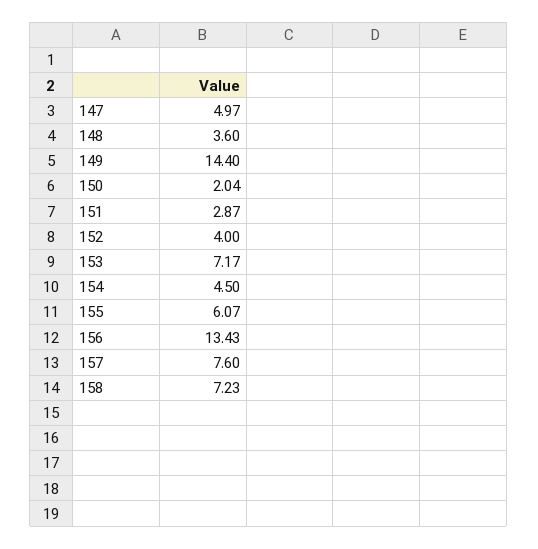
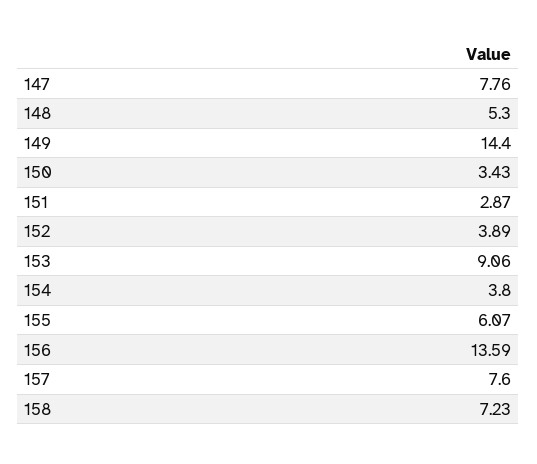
147: 4.97 -> 7.76
148: 3.6 -> 5.3
150: 2.04 -> 3.43
152: 4 -> 3.89
153: 7.17 -> 9.06
154: 4.5 -> 3.8
156: 13.43 -> 13.59

